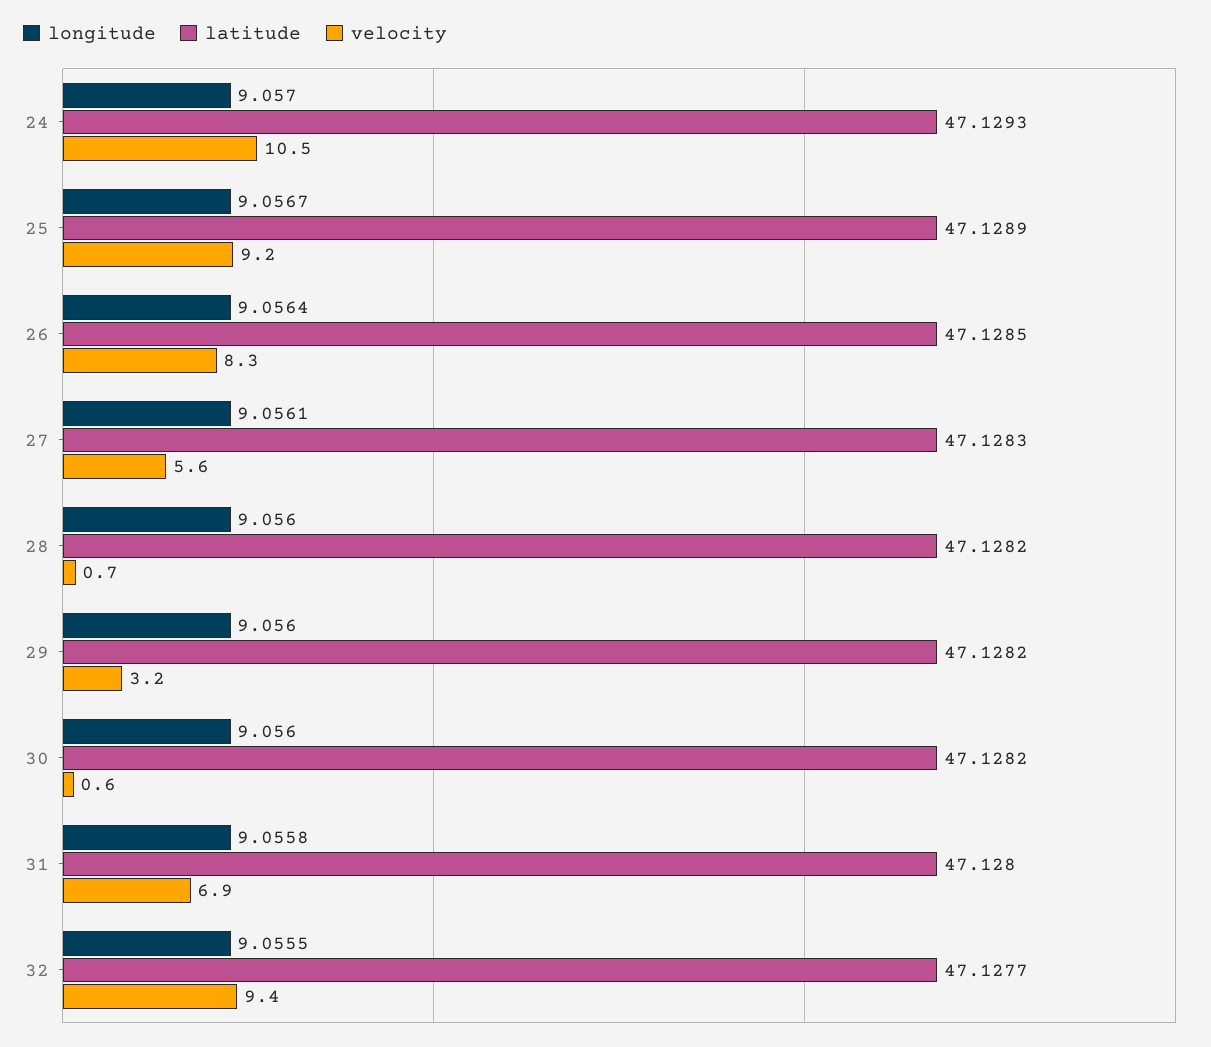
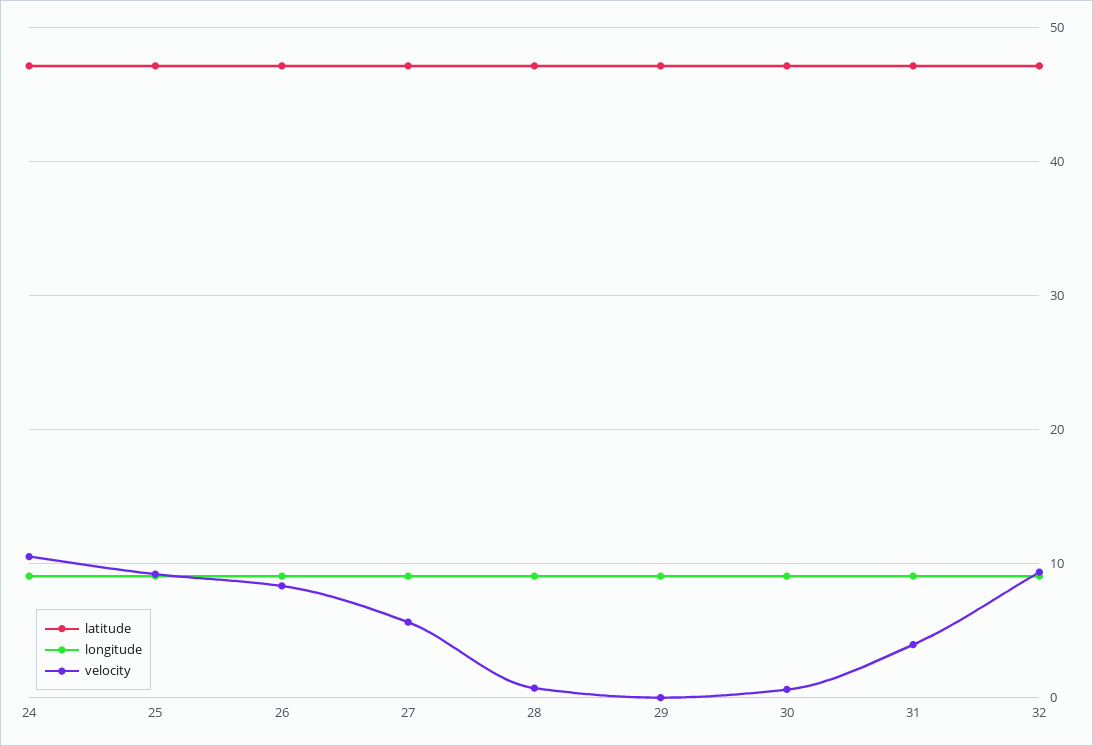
velocity, 29: 3.2 -> 0
velocity, 31: 6.9 -> 4

